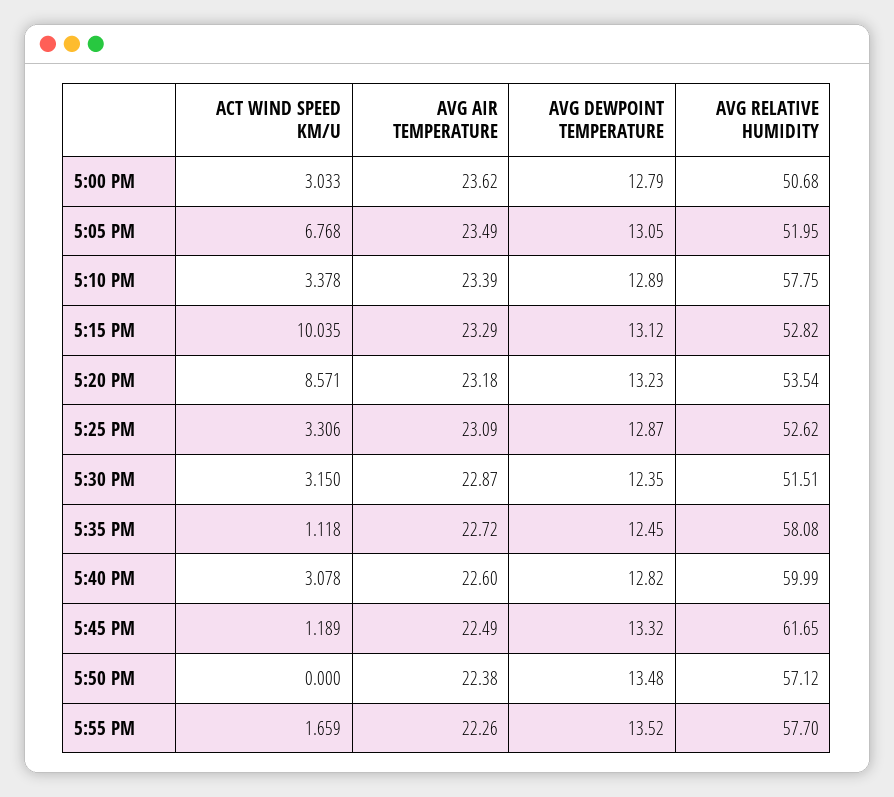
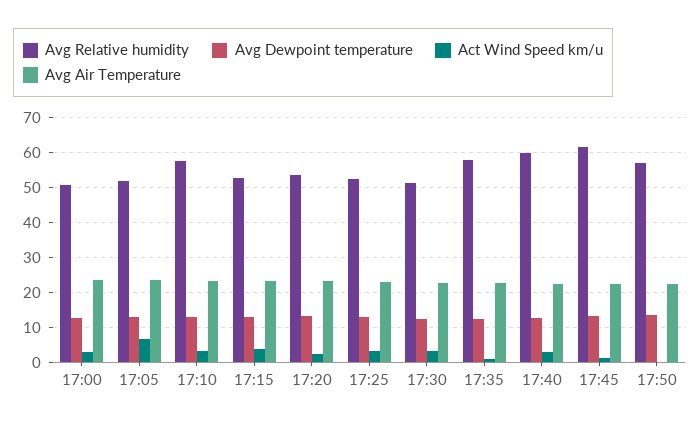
ACT WIND SPEED KM/U, 5:15 PM: 10.035 -> 4
ACT WIND SPEED KM/U, 5:20 PM: 8.571 -> 2
ACT WIND SPEED KM/U, 5:55 PM: 1.659 -> none
AVG AIR TEMPERATURE, 5:55 PM: 22.26 -> none
AVG DEWPOINT TEMPERATURE, 5:55 PM: 13.52 -> none
AVG RELATIVE HUMIDITY, 5:55 PM: 57.7 -> none

